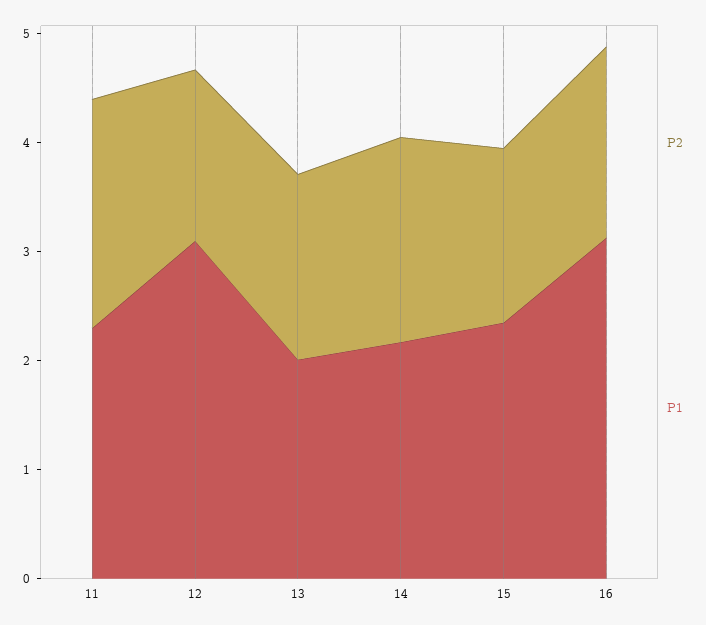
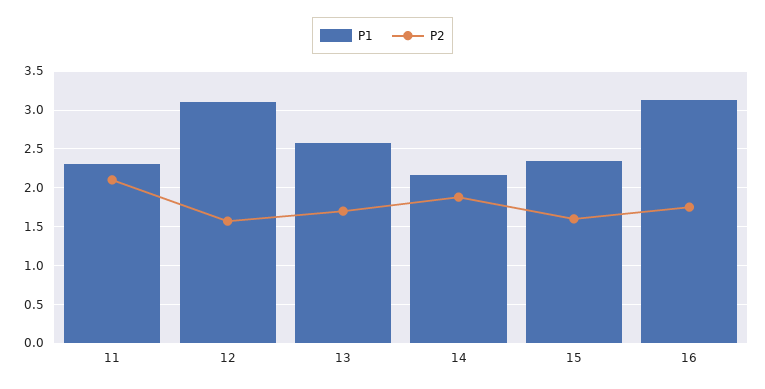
P1, 13: 2 -> 2.6

